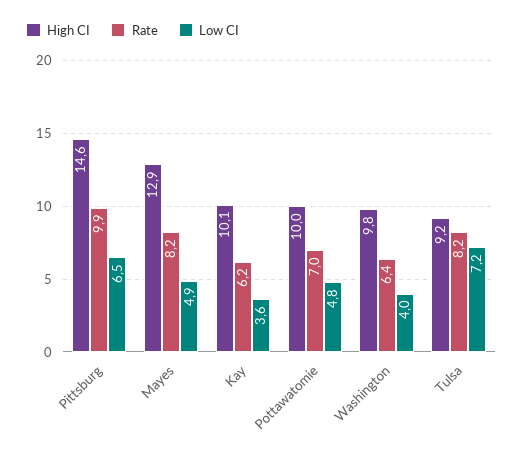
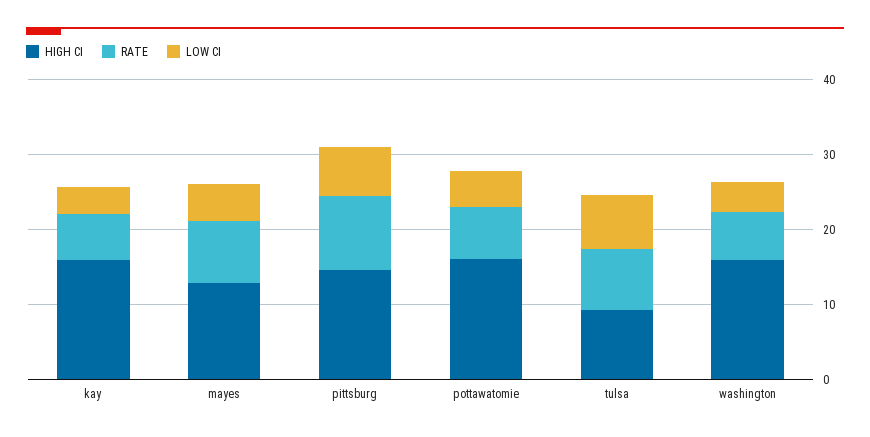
High CI, Kay: 10.1 -> 16
High CI, Pottawatomie: 10 -> 16
High CI, Washington: 9.8 -> 16

